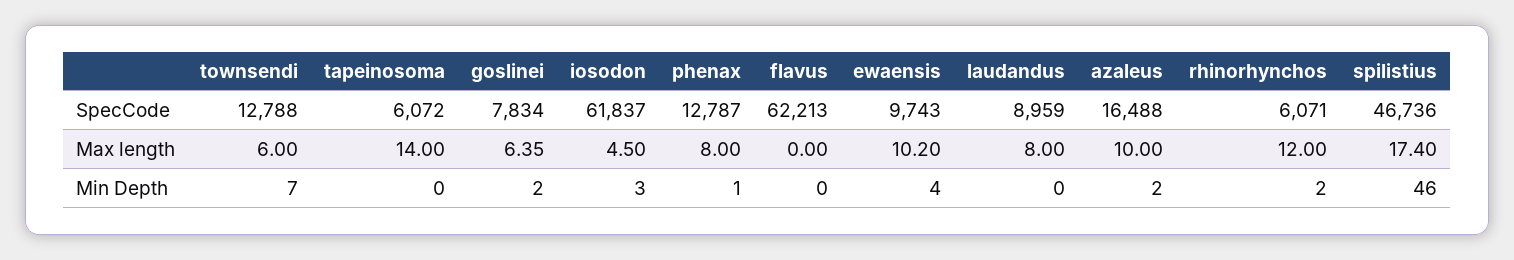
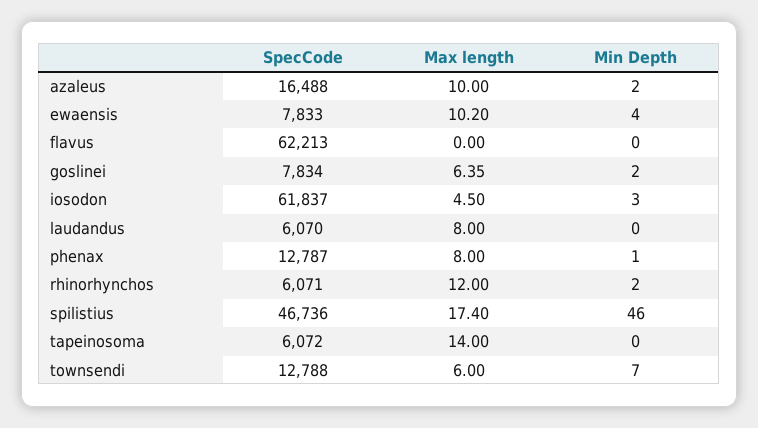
ewaensis, SpecCode: 9743 -> 7833
laudandus, SpecCode: 8959 -> 6070

